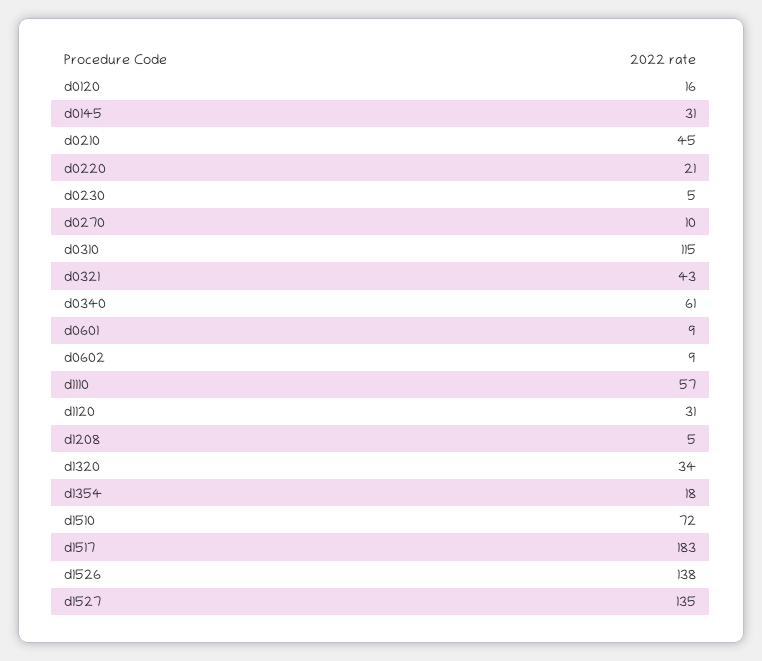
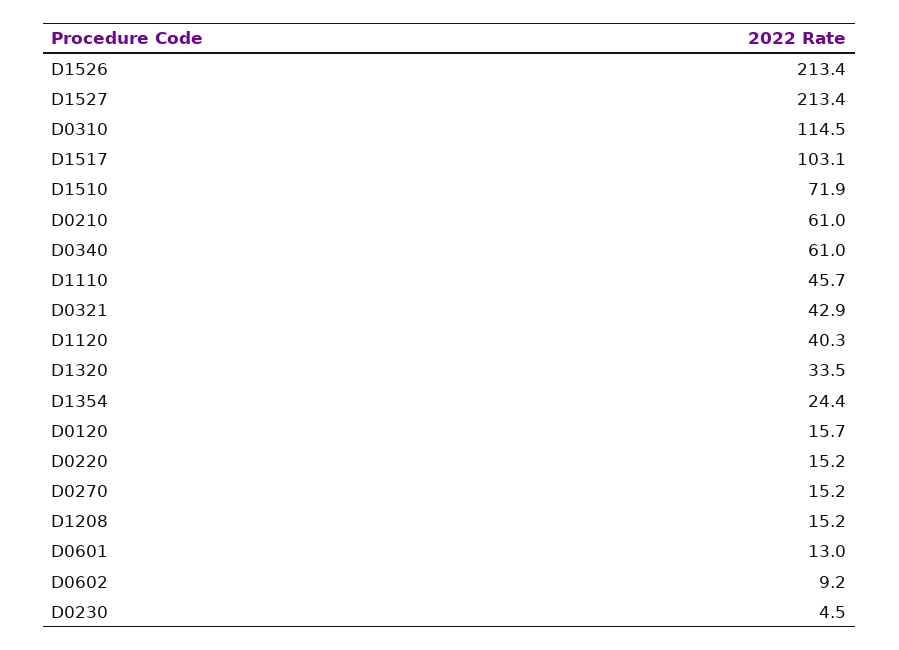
d0145: 31 -> none
d0210: 45 -> 61
d0220: 21 -> 15.2
d0270: 10 -> 15.2
d0601: 9 -> 13
d1110: 57 -> 45.7
d1120: 31 -> 40.3
d1208: 5 -> 15.2
d1354: 18 -> 24.4
d1517: 183 -> 103.1
d1526: 138 -> 213.4
d1527: 135 -> 213.4

